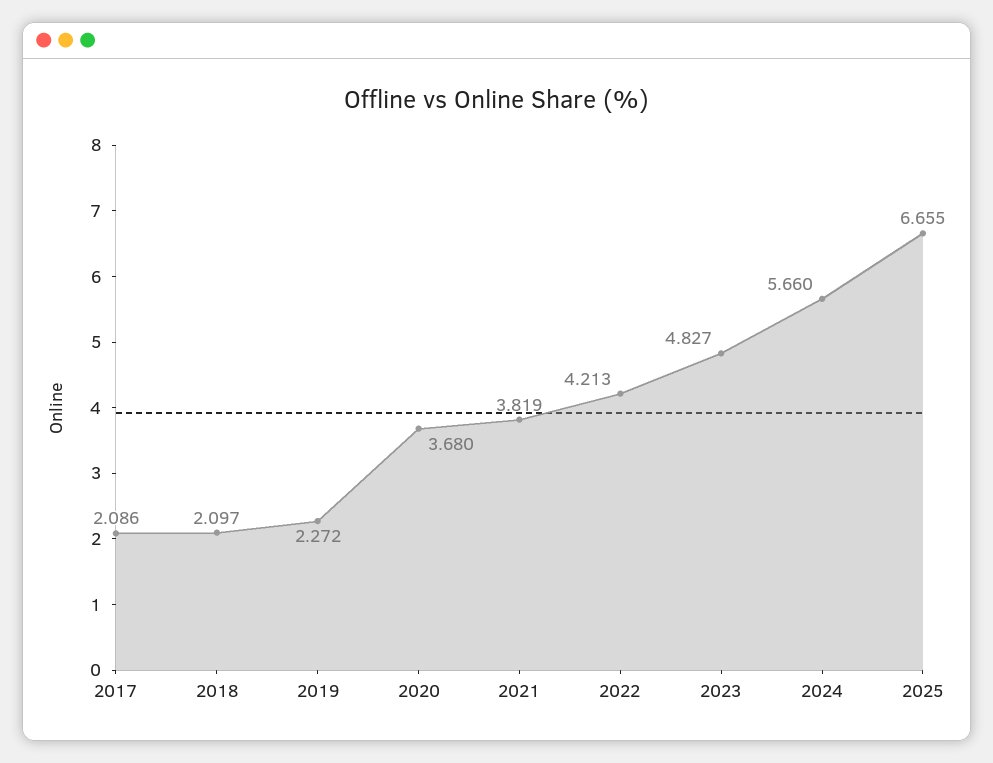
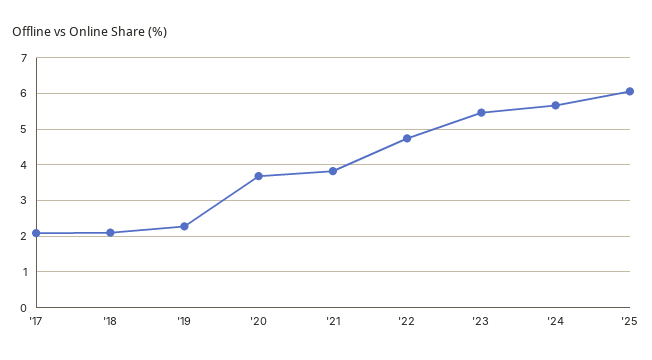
2022: 4.213 -> 4.8
2023: 4.827 -> 5.4
2025: 6.655 -> 6

